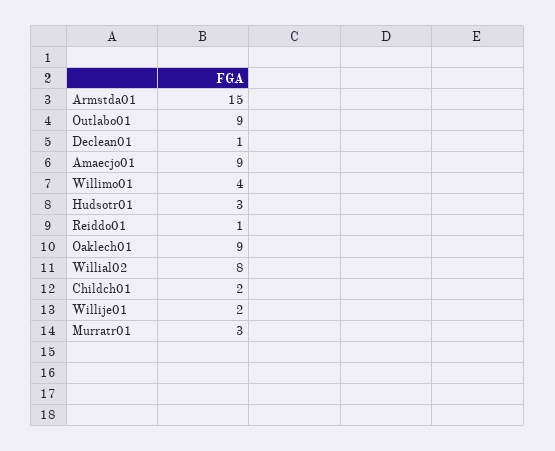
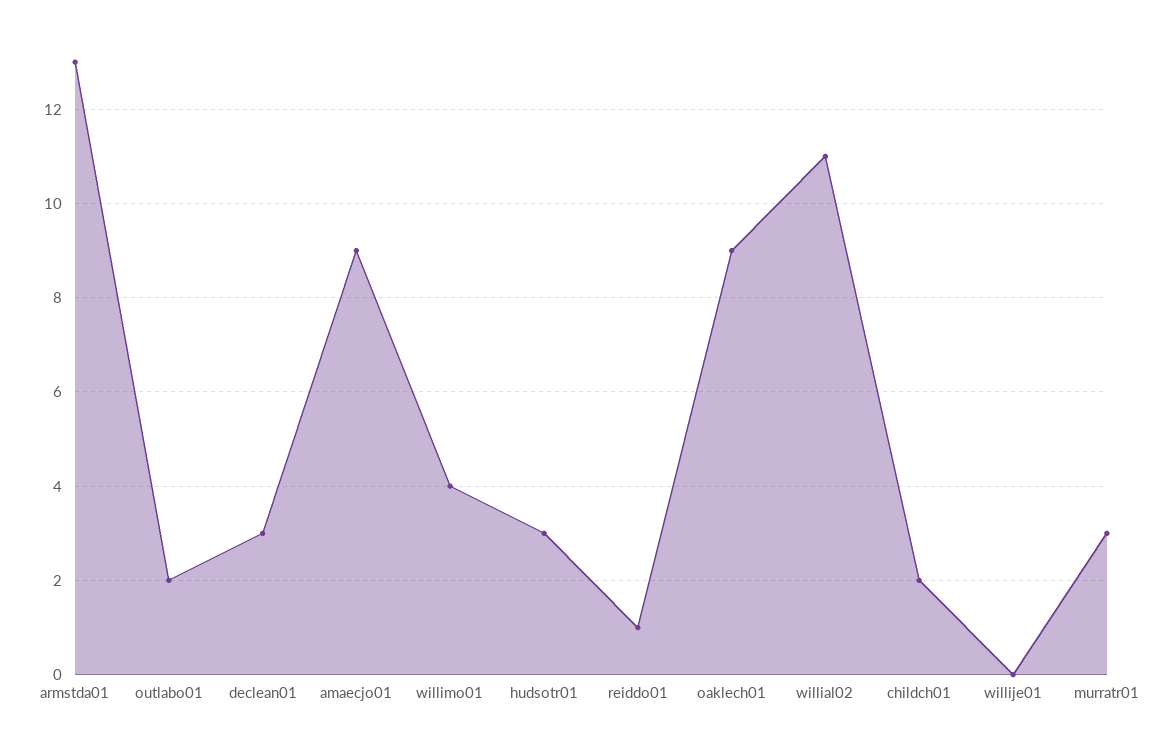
Armstda01: 15 -> 13
Outlabo01: 9 -> 2
Declean01: 1 -> 3
Willial02: 8 -> 11
Willije01: 2 -> 0

